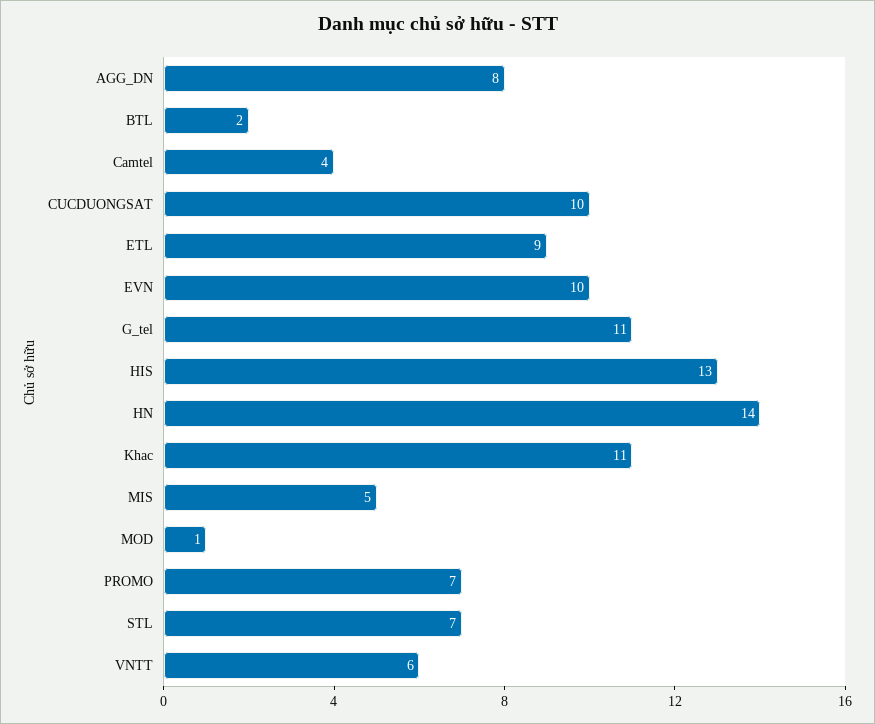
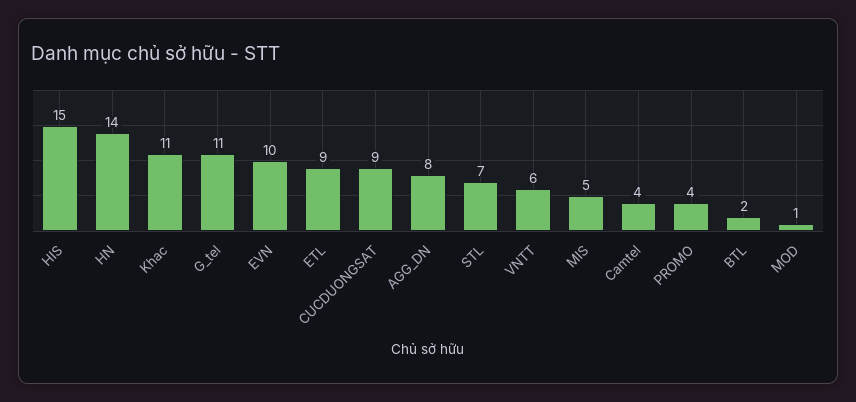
CUCDUONGSAT: 10 -> 9
HIS: 13 -> 15
PROMO: 7 -> 4

